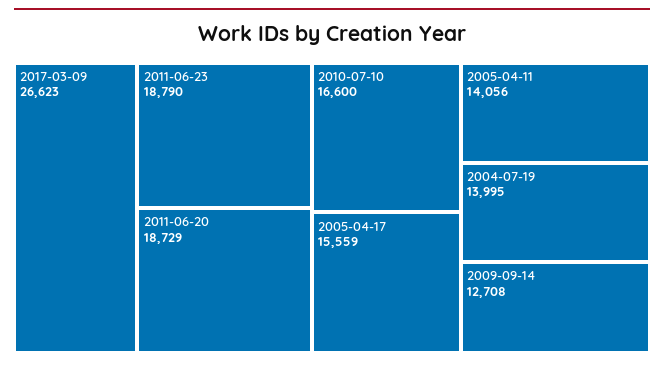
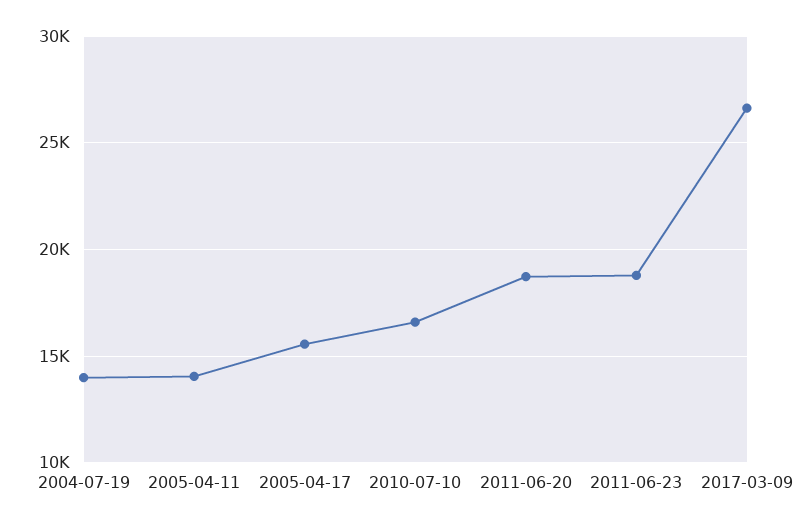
2009-09-14: 12708 -> none

